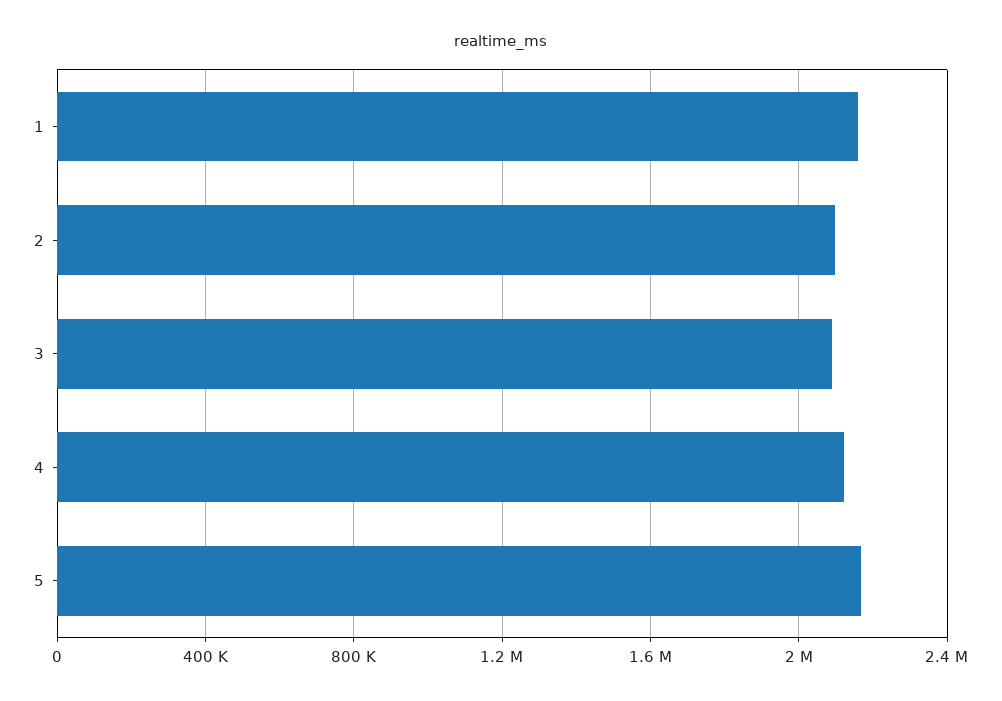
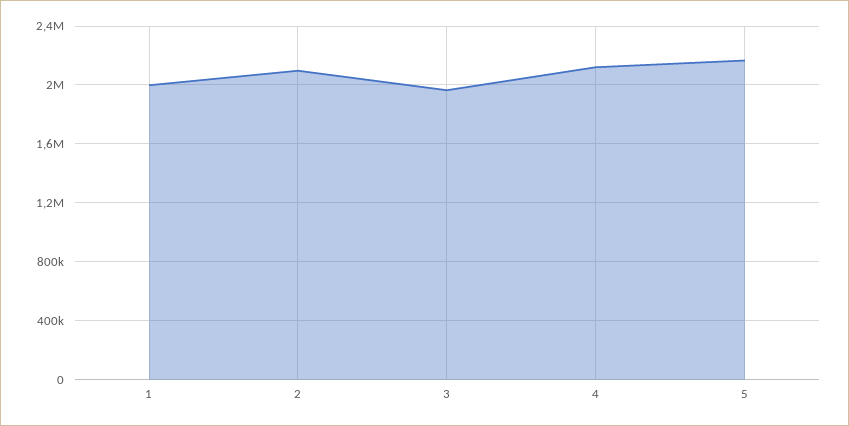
1: 2150000 -> 2000000
3: 2100000 -> 1950000

